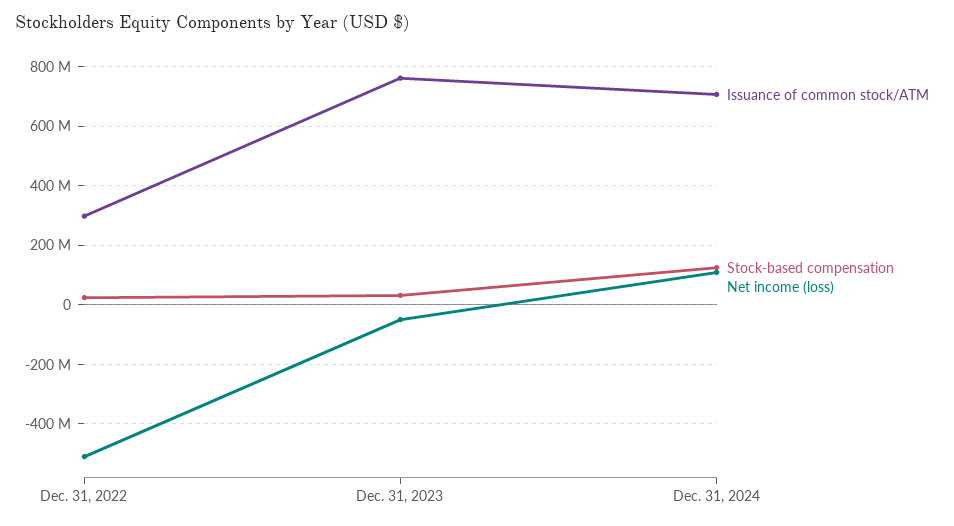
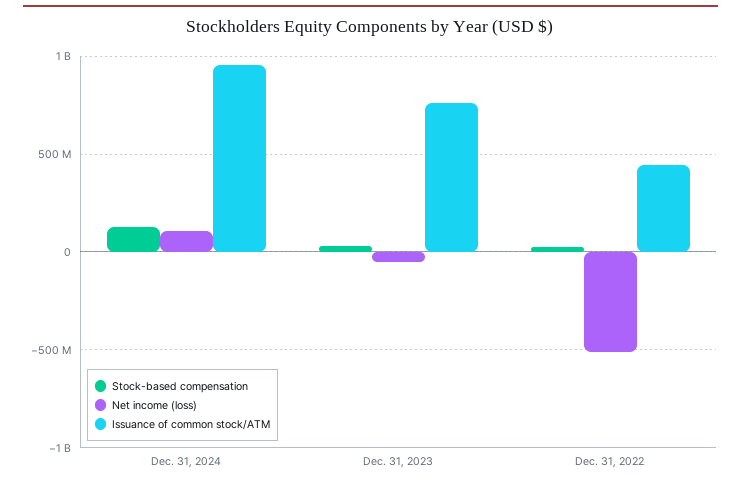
Issuance of common stock/ATM, Dec. 31, 2022: 300000000 -> 450000000
Issuance of common stock/ATM, Dec. 31, 2024: 700000000 -> 950000000

